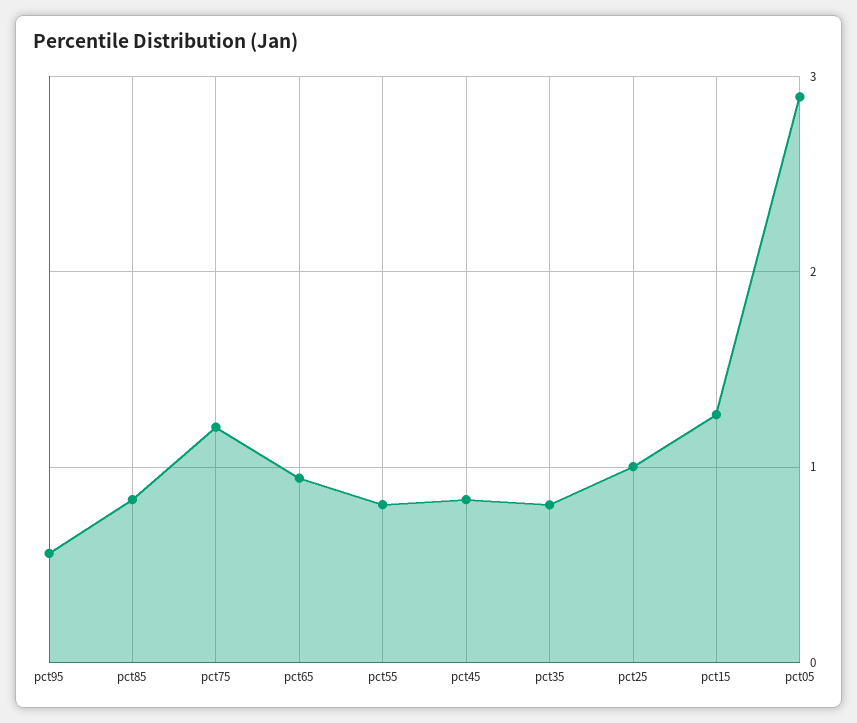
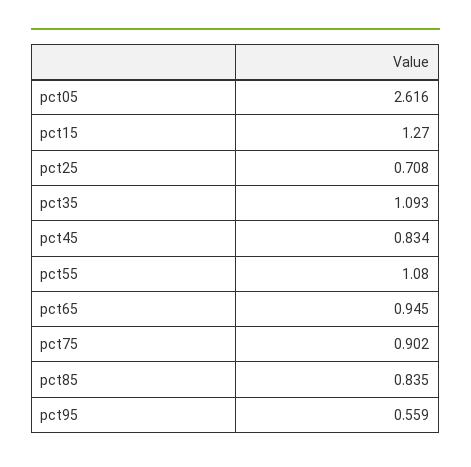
pct75: 1.2 -> 0.902
pct55: 0.8 -> 1.08
pct35: 0.8 -> 1.093
pct25: 1 -> 0.708
pct05: 2.9 -> 2.616

